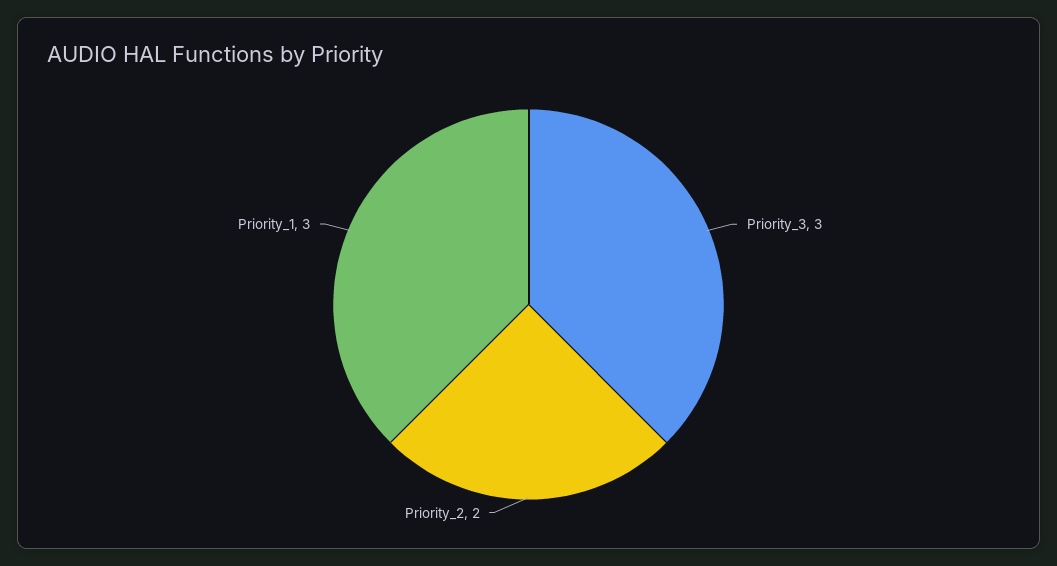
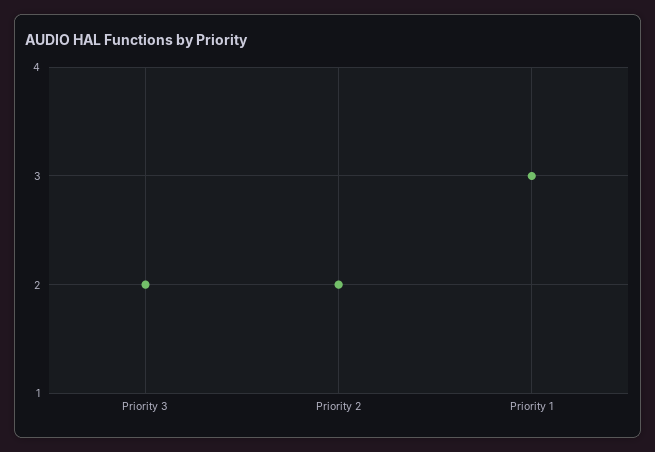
Priority_3: 3 -> 2

